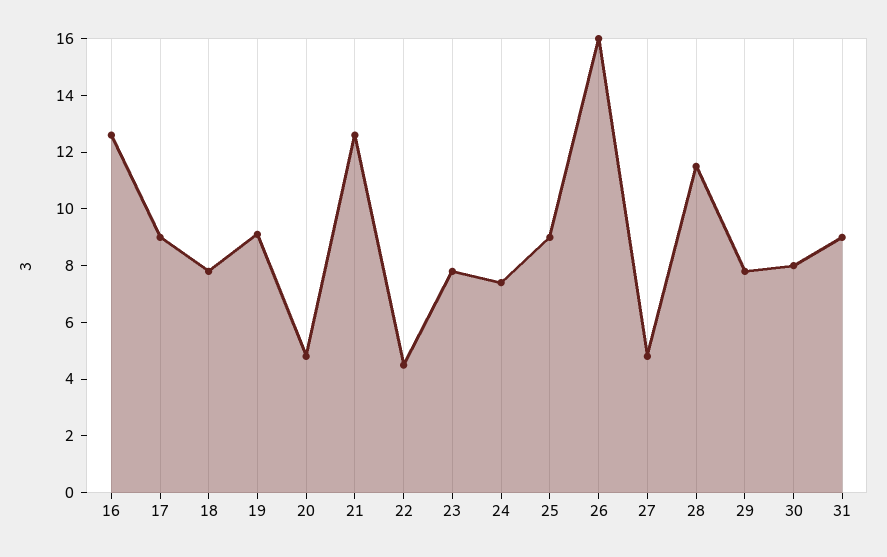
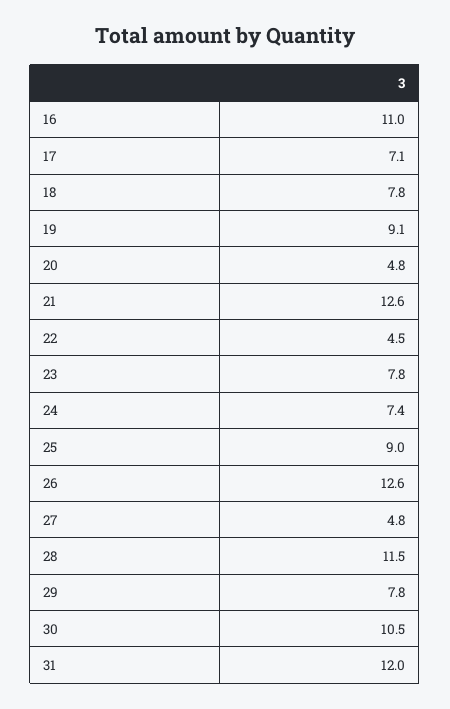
16: 12.5 -> 11
17: 9 -> 7.1
26: 16 -> 12.6
30: 8 -> 10.5
31: 9 -> 12

